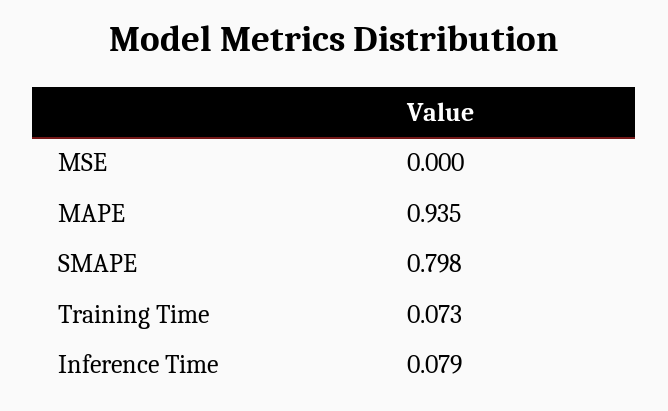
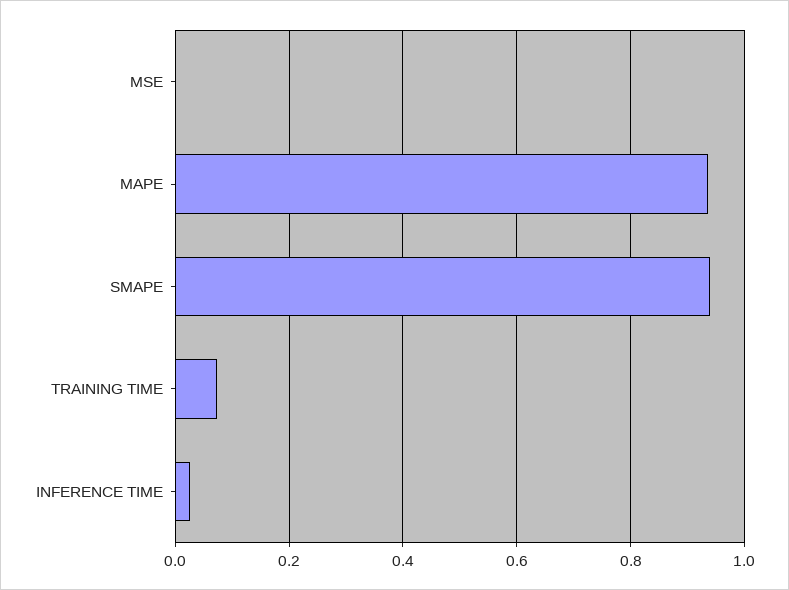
SMAPE: 0.798 -> 0.94
Inference Time: 0.079 -> 0.02

